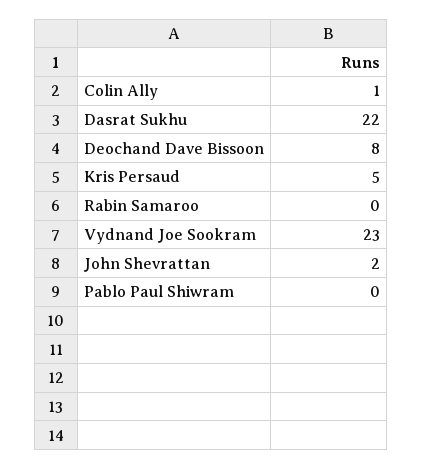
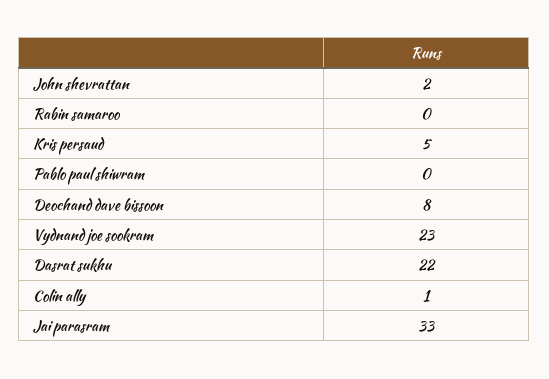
Jai parasram: none -> 33

